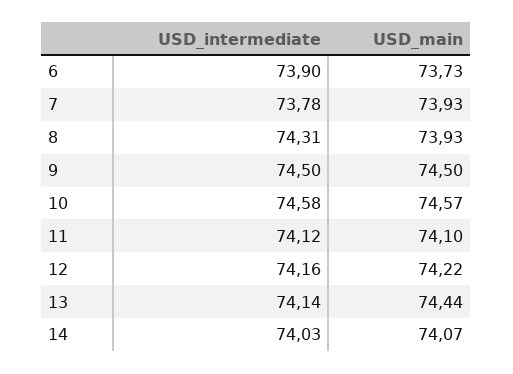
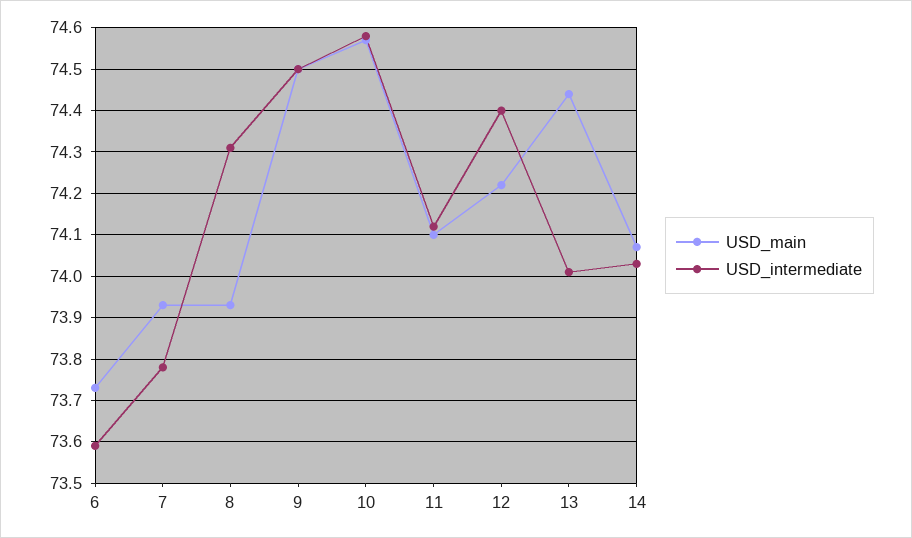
USD_intermediate, 6: 73.9 -> 73.6
USD_intermediate, 12: 74.16 -> 74.4
USD_intermediate, 13: 74.14 -> 74

